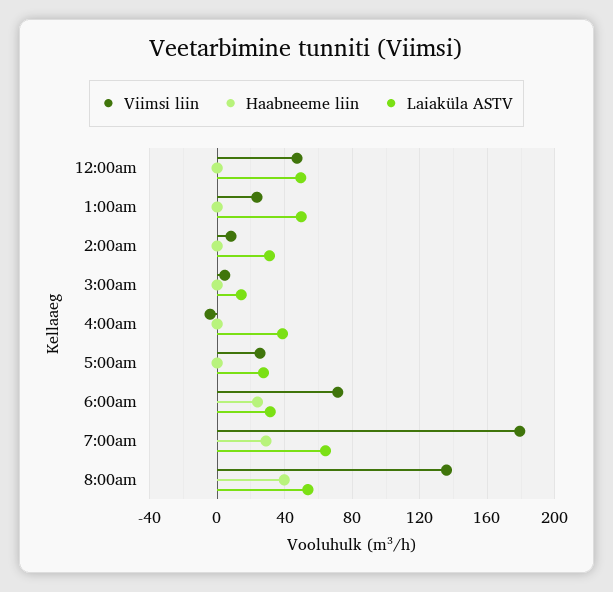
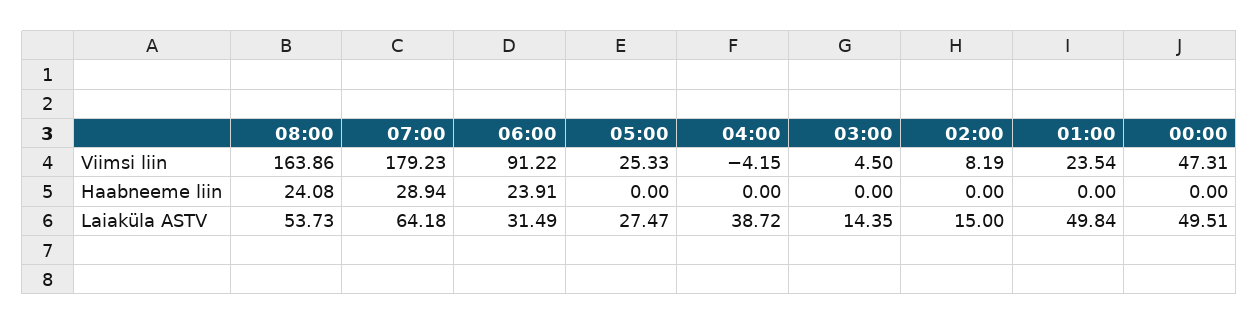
Laiaküla ASTV, 2:00am: 30 -> 15
Viimsi liin, 6:00am: 70 -> 91.22
Viimsi liin, 8:00am: 135 -> 163.86
Haabneeme liin, 8:00am: 40 -> 24.08

